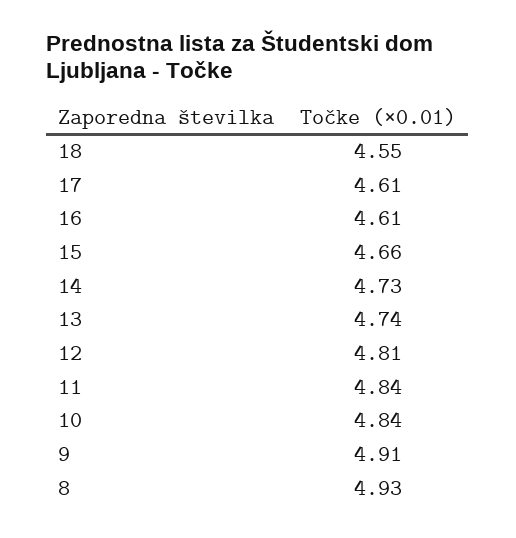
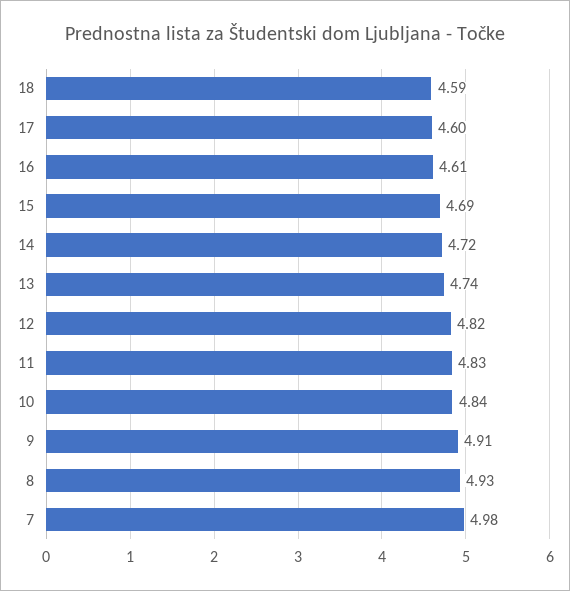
18: 4.55 -> 4.59
17: 4.61 -> 4.6
15: 4.66 -> 4.69
14: 4.73 -> 4.72
12: 4.81 -> 4.82
11: 4.84 -> 4.83
7: none -> 4.98

